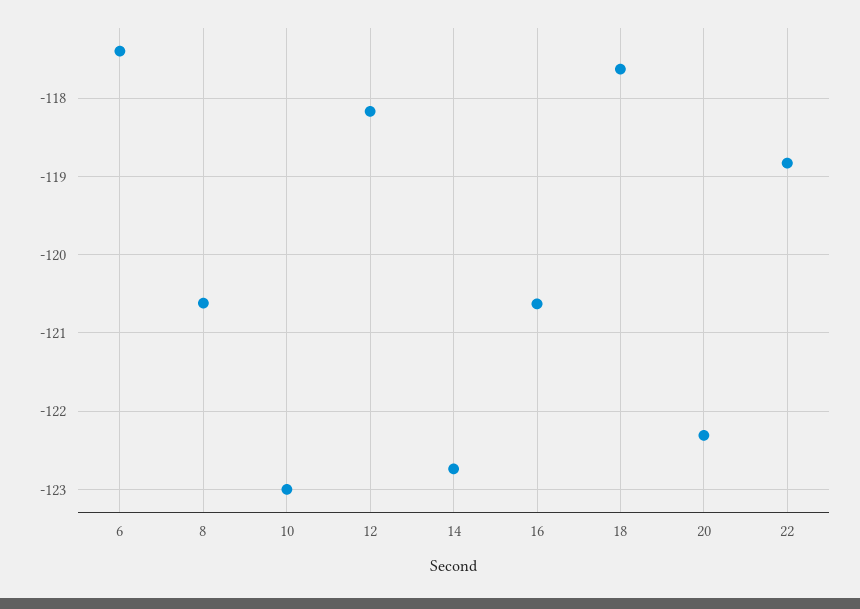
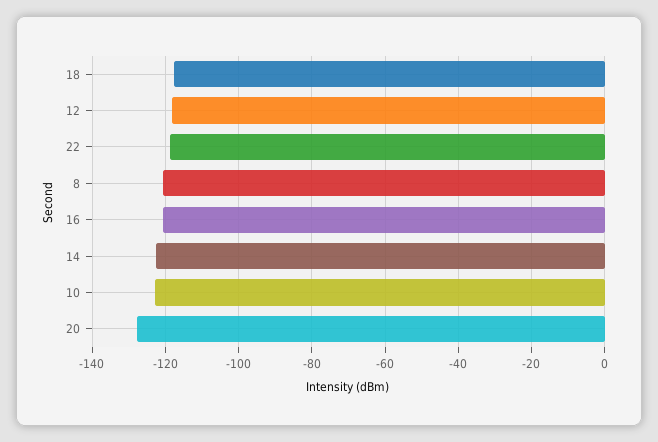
6: -117.4 -> none
20: -122.3 -> -128

